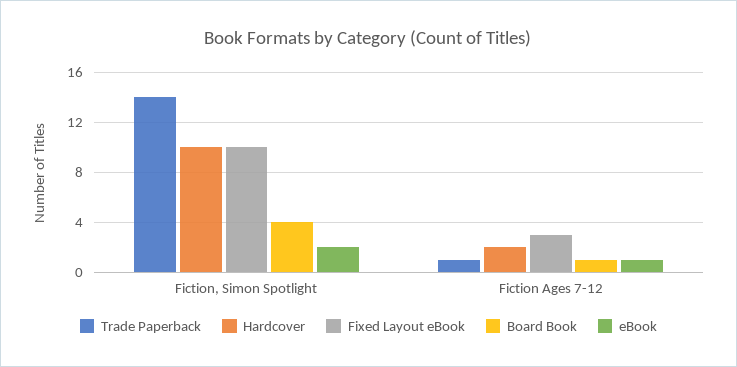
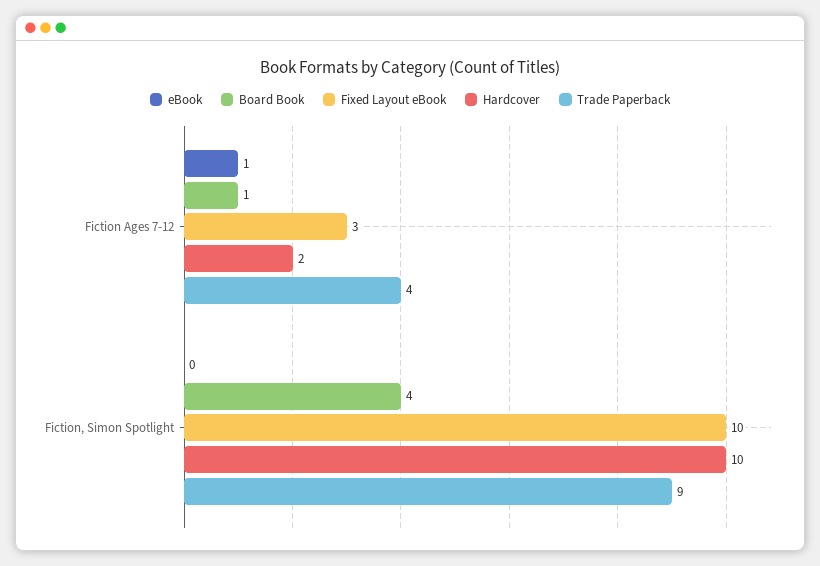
Trade Paperback, Fiction, Simon Spotlight: 14 -> 9
eBook, Fiction, Simon Spotlight: 2 -> 0
Trade Paperback, Fiction Ages 7-12: 1 -> 4

